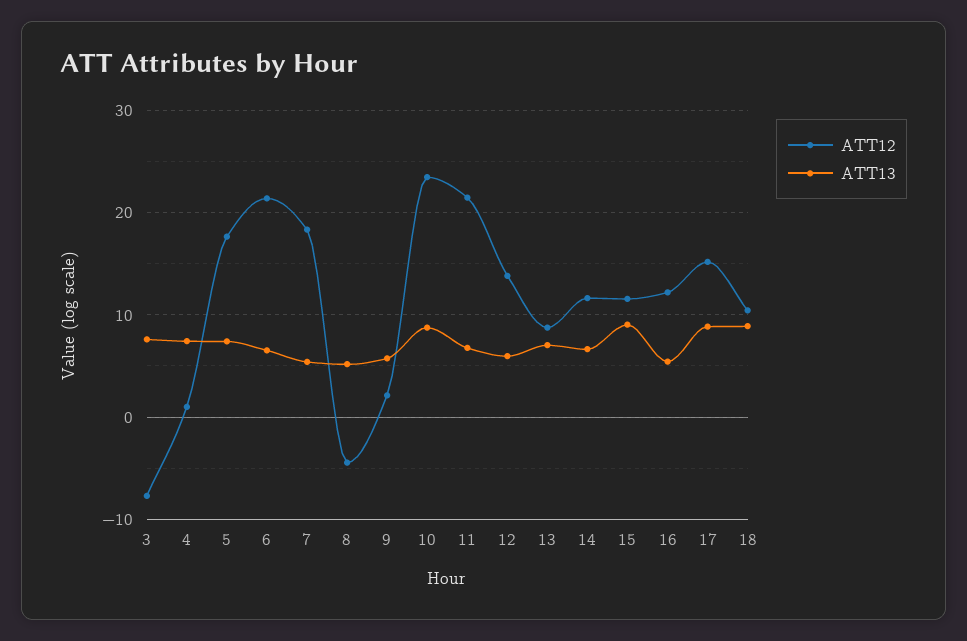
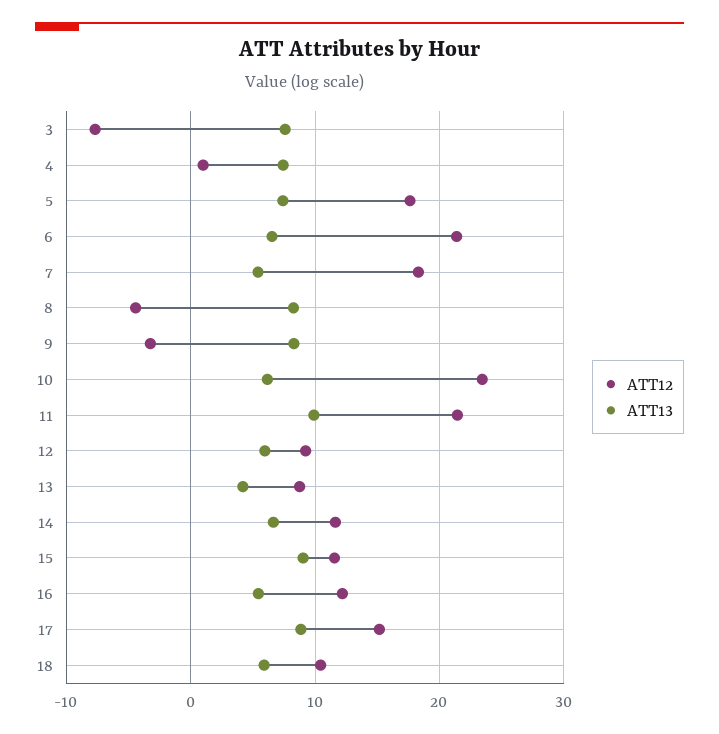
ATT13, 8: 5 -> 8
ATT12, 9: 2 -> -3
ATT13, 9: 6 -> 8
ATT13, 10: 9 -> 6
ATT13, 11: 7 -> 10
ATT12, 12: 14 -> 9
ATT13, 13: 7 -> 4
ATT13, 18: 9 -> 6

